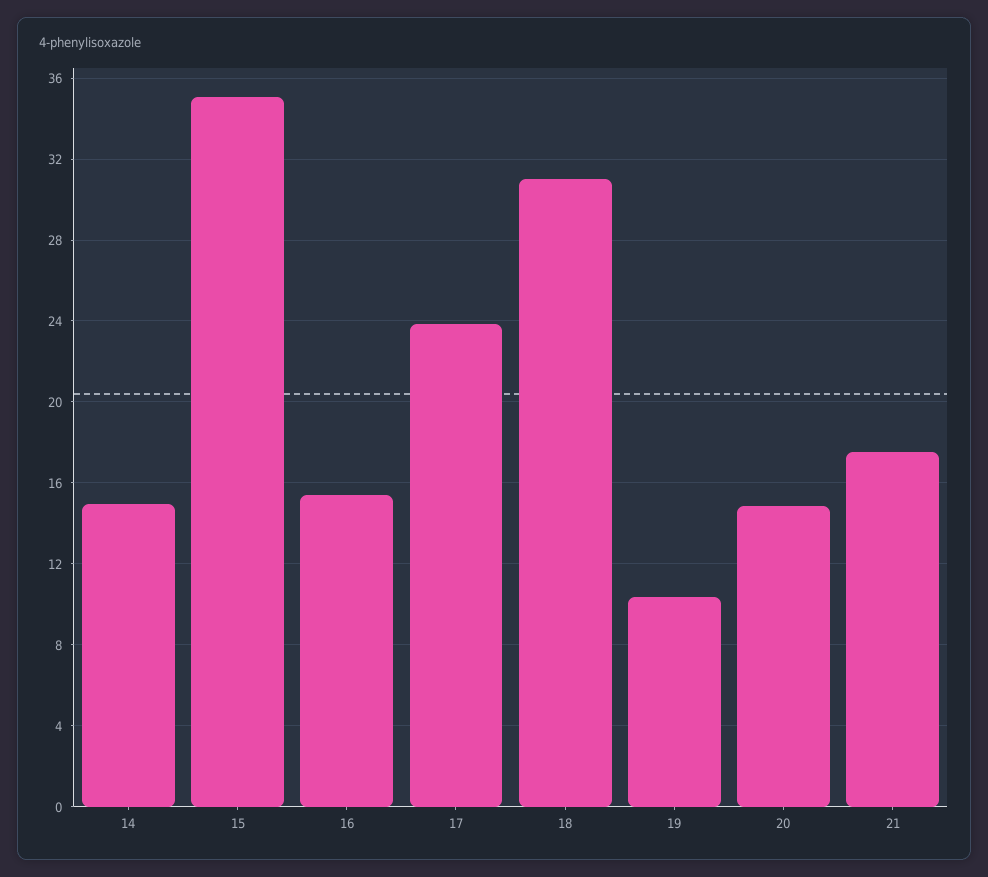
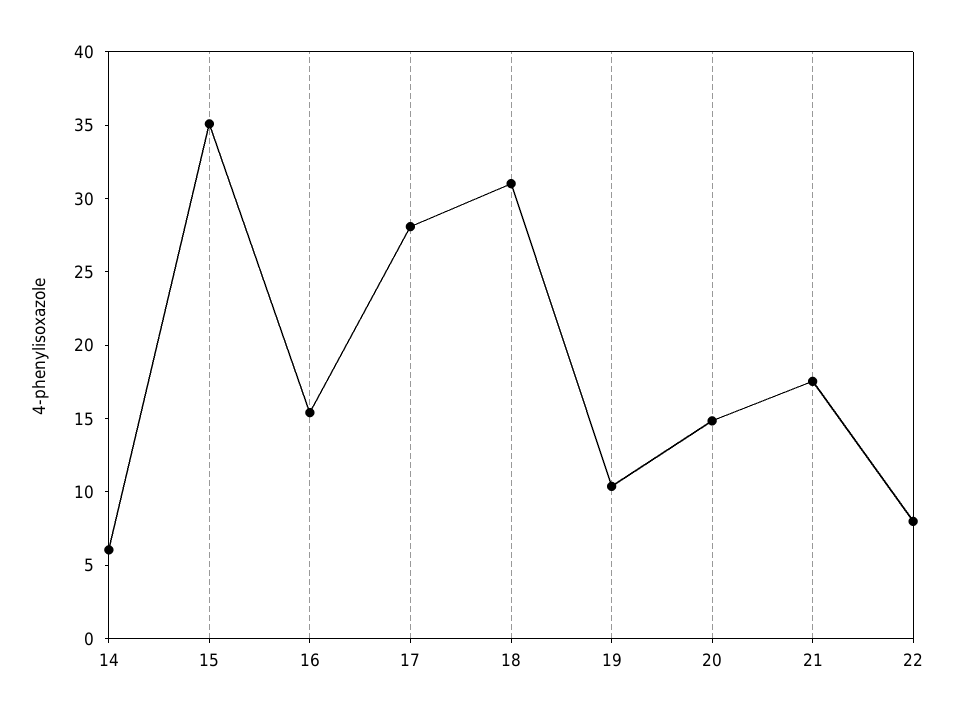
14: 15 -> 6
17: 24 -> 28
22: none -> 8

